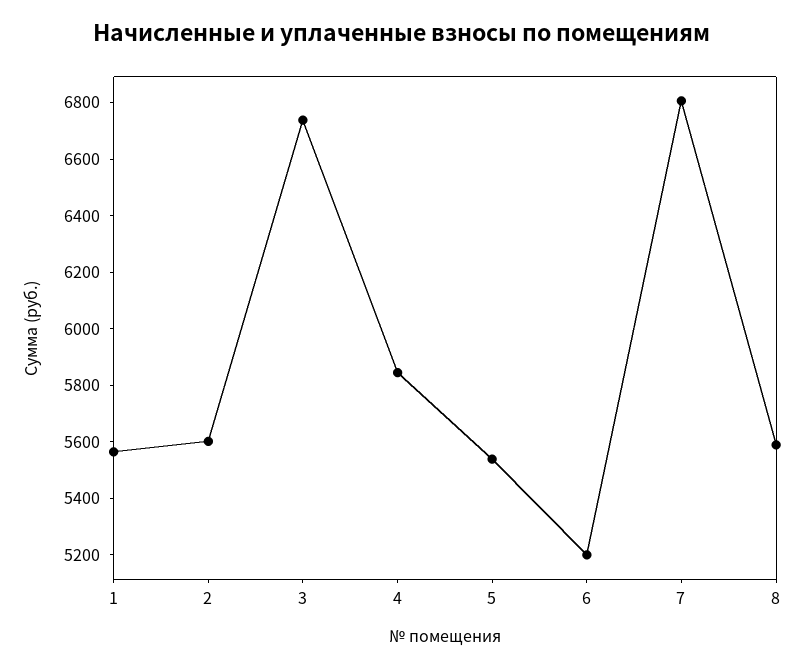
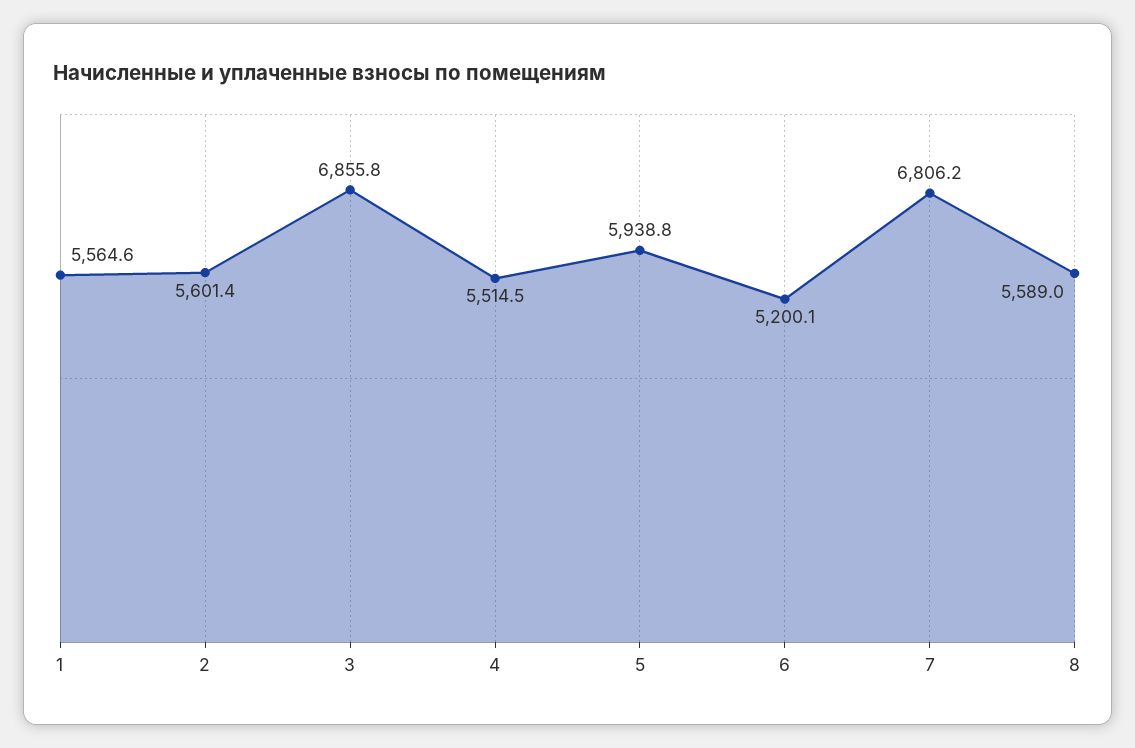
3: 6750 -> 6855.8
4: 5850 -> 5514.5
5: 5550 -> 5938.8

